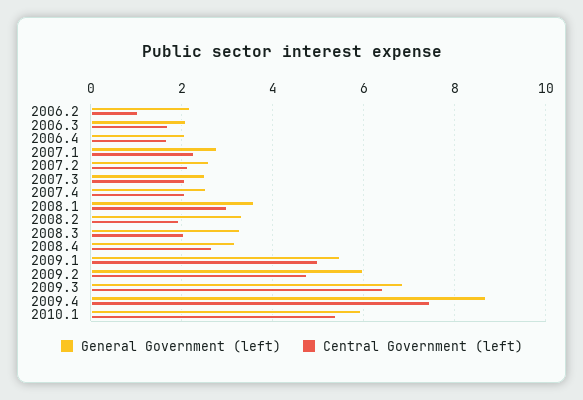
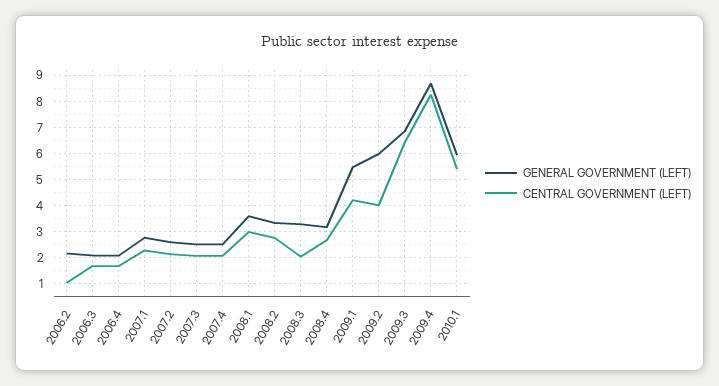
Central Government (left), 2008.2: 2 -> 2.75
Central Government (left), 2009.1: 5 -> 4.25
Central Government (left), 2009.2: 4.8 -> 4
Central Government (left), 2009.4: 7.4 -> 8.25

